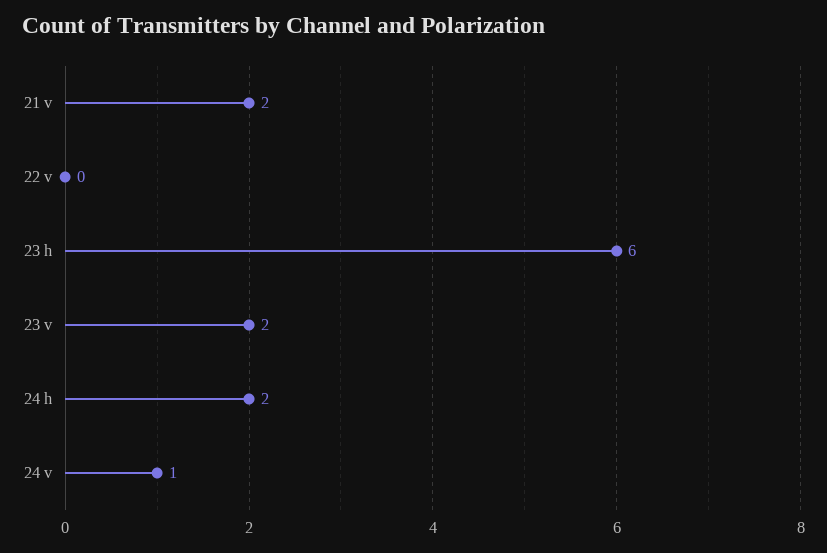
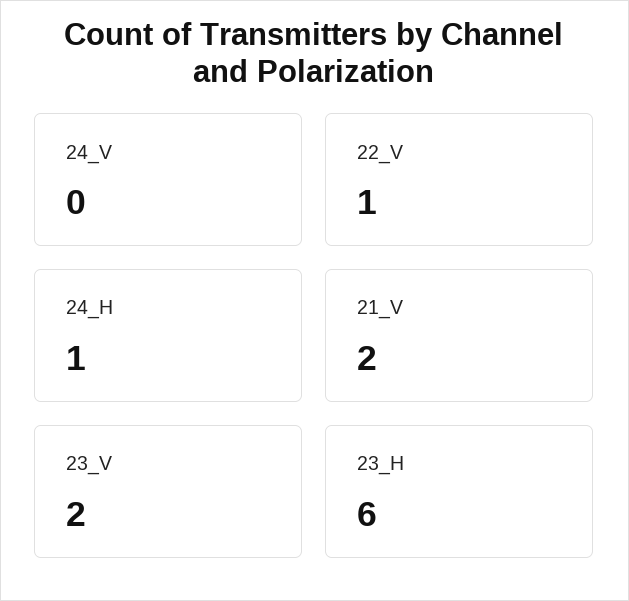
22 v: 0 -> 1
24 h: 2 -> 1
24 v: 1 -> 0

